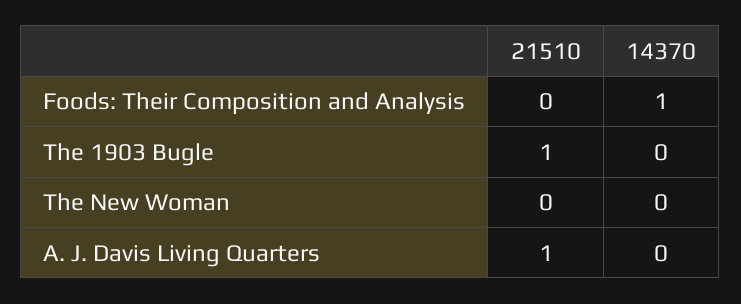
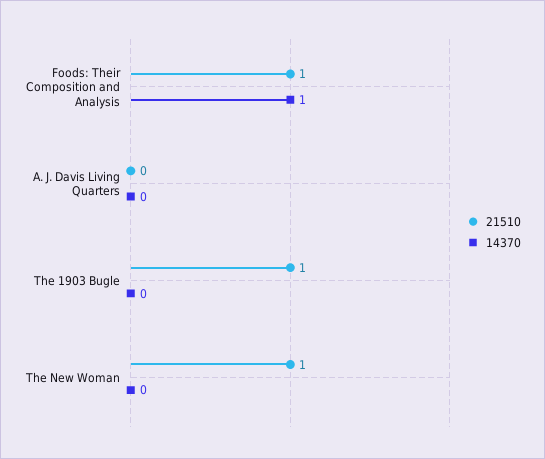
21510, Foods: Their Composition and Analysis: 0 -> 1
21510, The New Woman: 0 -> 1
21510, A. J. Davis Living Quarters: 1 -> 0

